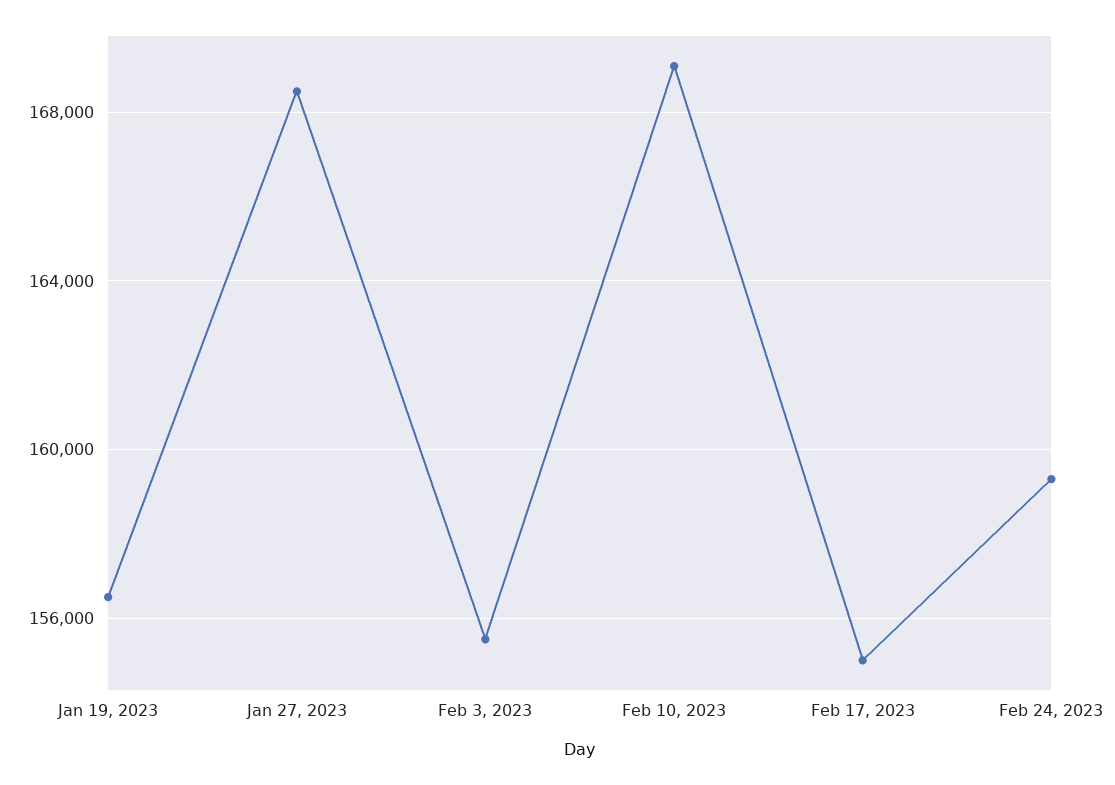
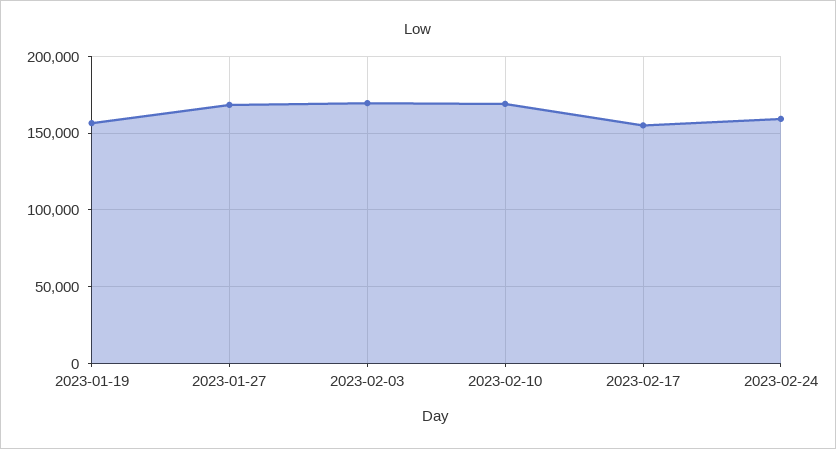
Feb 3, 2023: 155500 -> 170000

